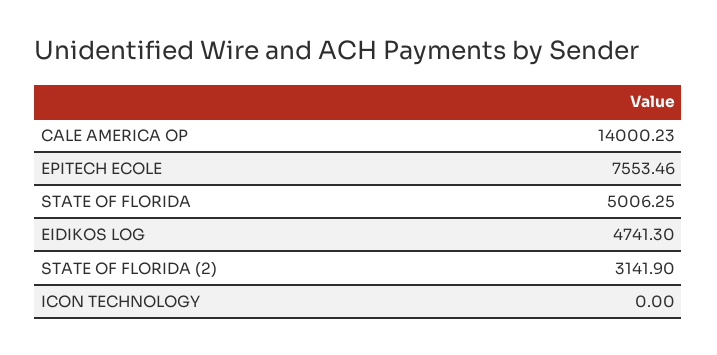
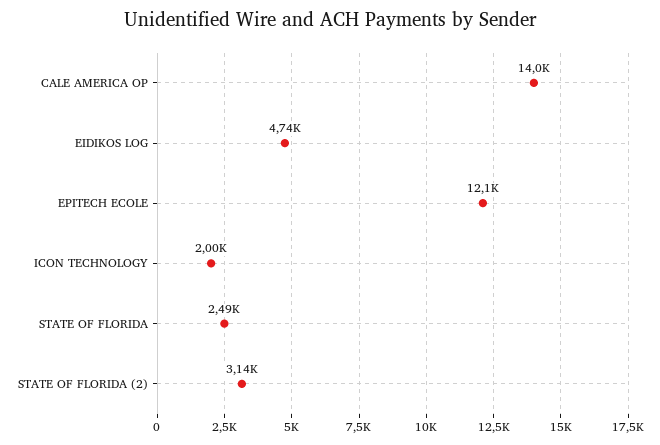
EPITECH ECOLE: 7553.46 -> 12100
STATE OF FLORIDA: 5006.25 -> 2490
ICON TECHNOLOGY: 0 -> 2000

